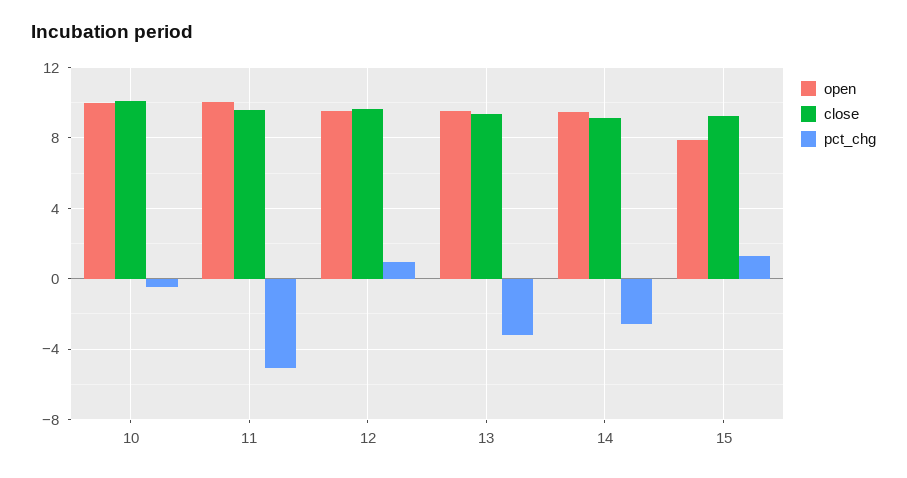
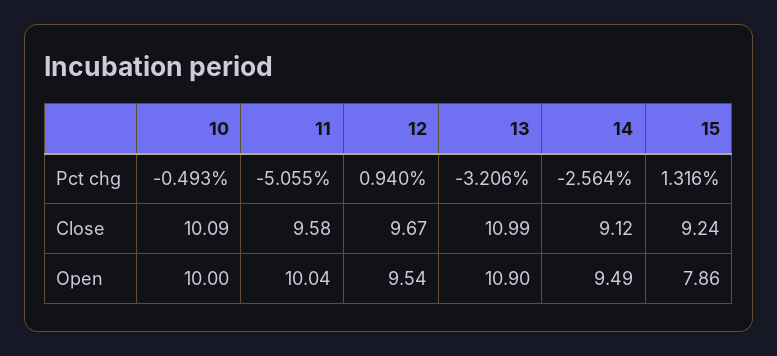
open, 13: 9.5 -> 10.9
close, 13: 9.5 -> 10.99

